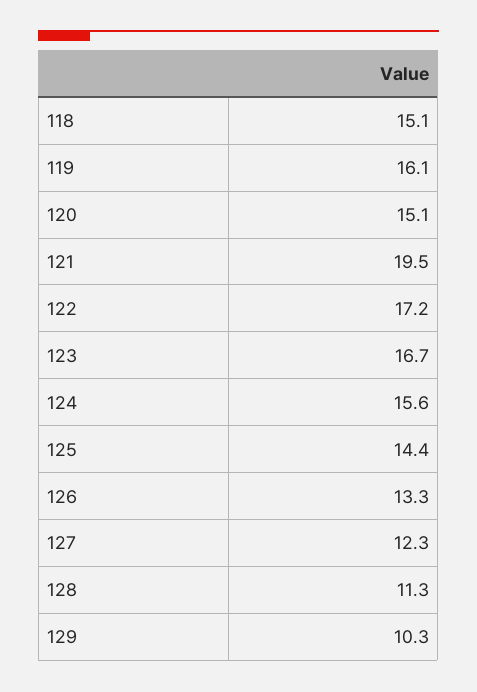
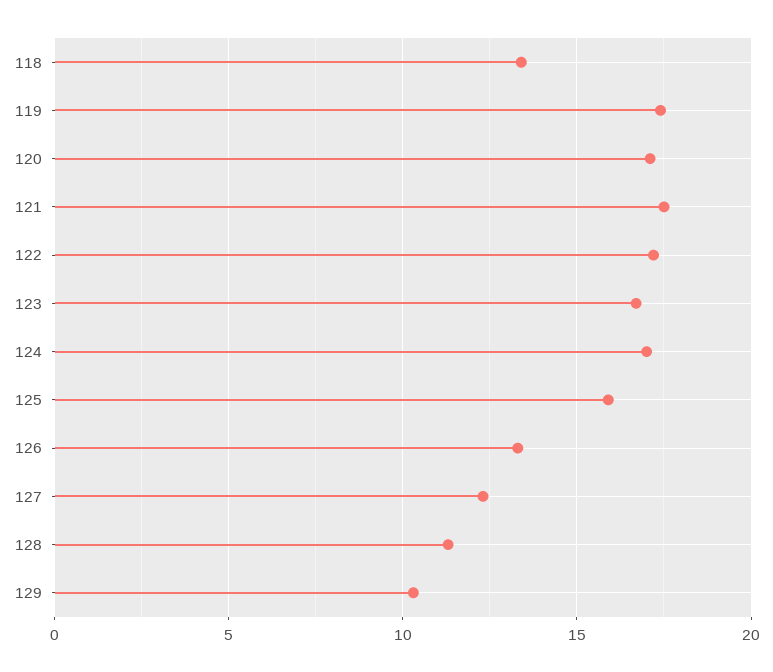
118: 15.1 -> 13.5
119: 16.1 -> 17.5
120: 15.1 -> 17
121: 19.5 -> 17.5
124: 15.6 -> 17
125: 14.4 -> 16

